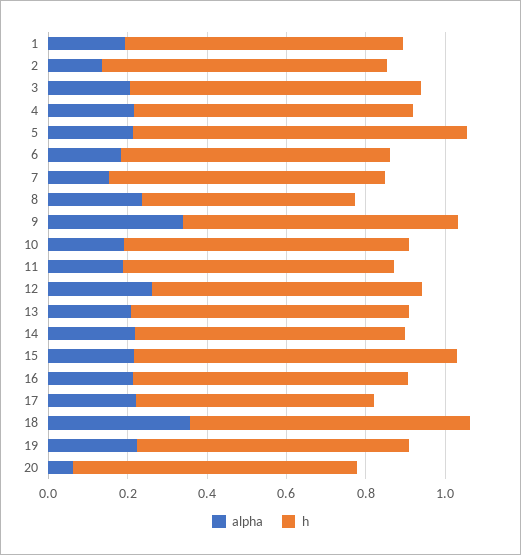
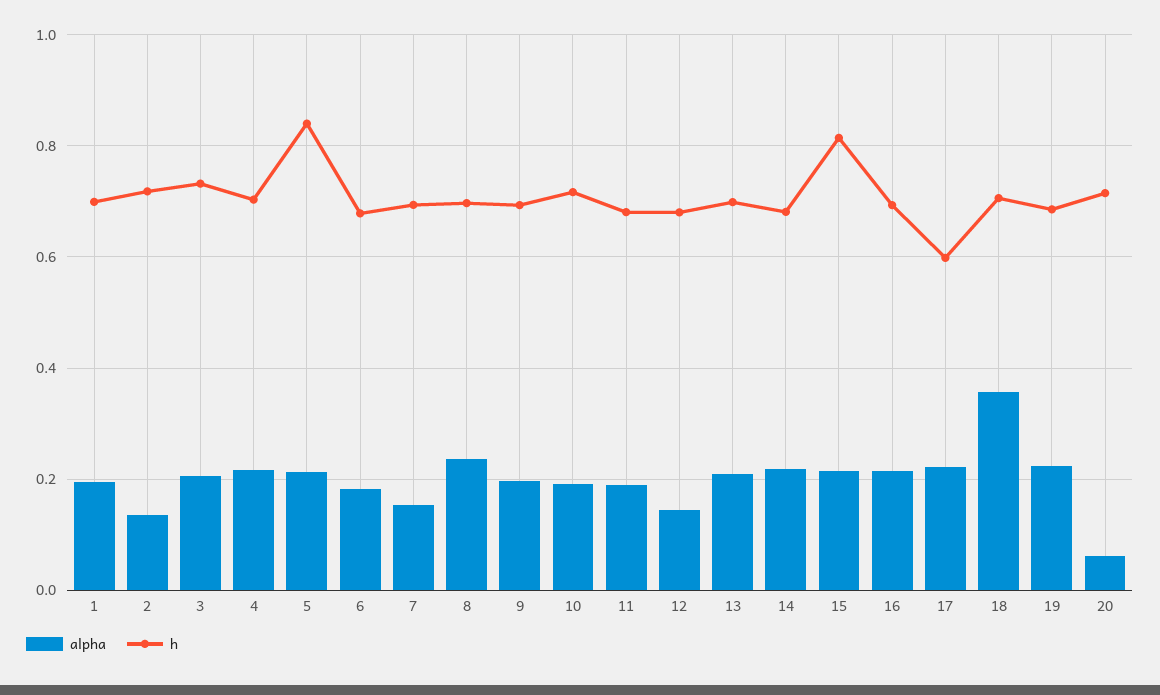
h, 8: 0.55 -> 0.7
alpha, 9: 0.35 -> 0.2
alpha, 12: 0.25 -> 0.14

